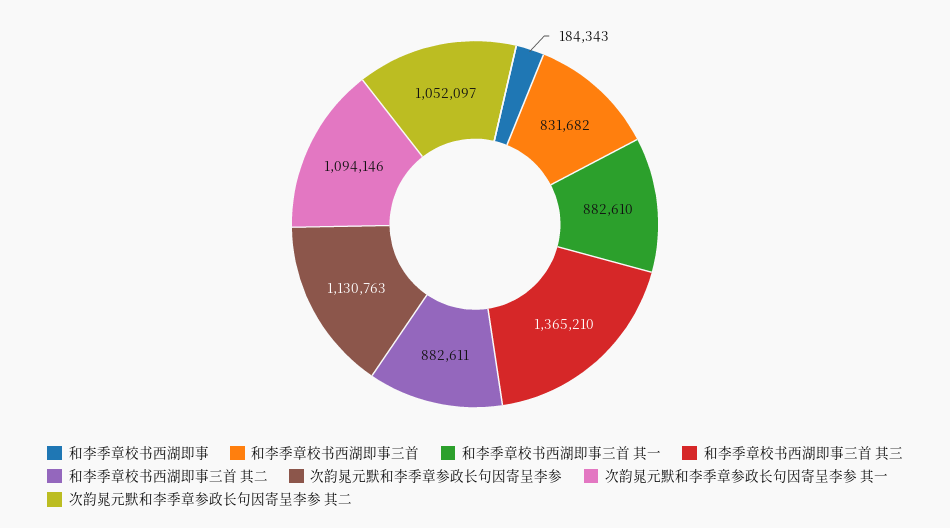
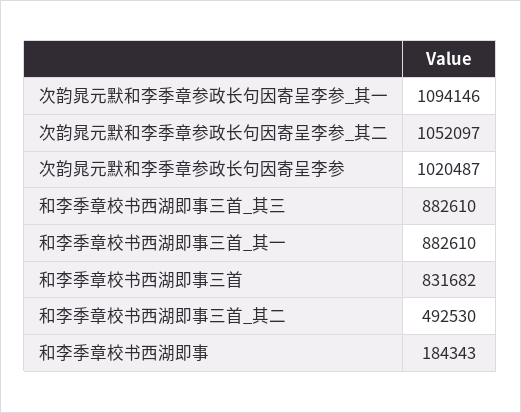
和李季章校书西湖即事三首 其三: 1365210 -> 882610
和李季章校书西湖即事三首 其二: 882611 -> 492530
次韵晁元默和李季章参政长句因寄呈李参: 1130763 -> 1020487

